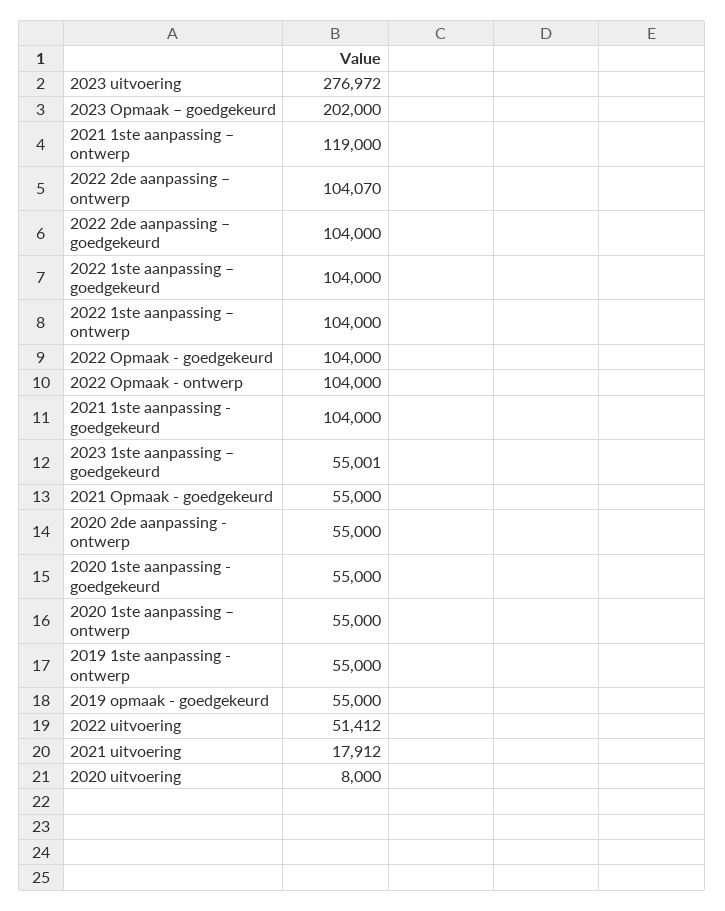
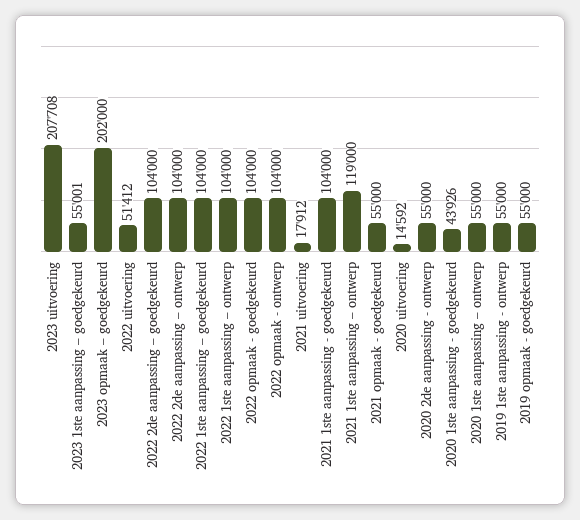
2023 uitvoering: 276972 -> 207708
2022 2de aanpassing – ontwerp: 104070 -> 104000
2020 1ste aanpassing - goedgekeurd: 55000 -> 43926
2020 uitvoering: 8000 -> 14592

